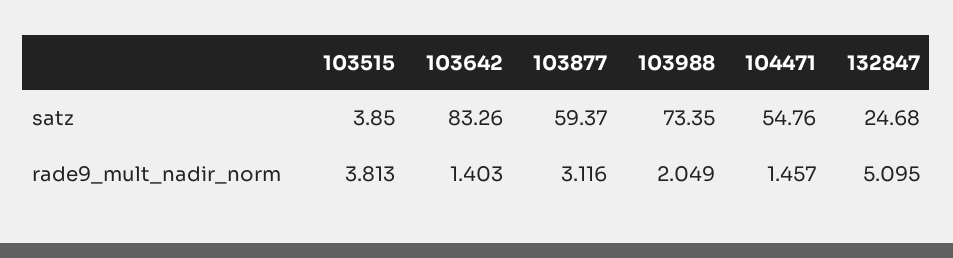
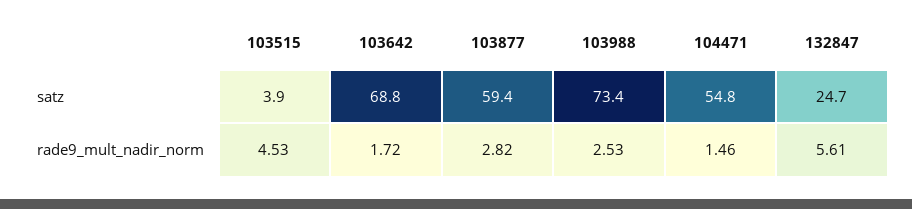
103642, satz: 83.26 -> 68.8
103515, rade9_mult_nadir_norm: 3.813 -> 4.53
103642, rade9_mult_nadir_norm: 1.403 -> 1.72
103877, rade9_mult_nadir_norm: 3.116 -> 2.82
103988, rade9_mult_nadir_norm: 2.049 -> 2.53
132847, rade9_mult_nadir_norm: 5.095 -> 5.61

